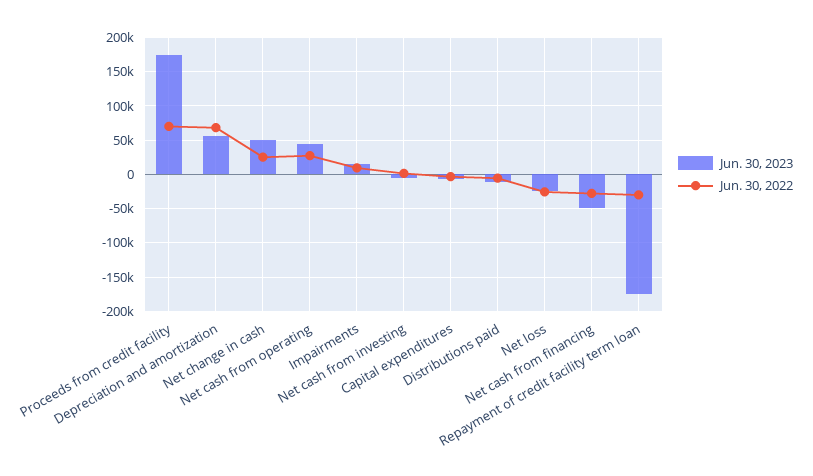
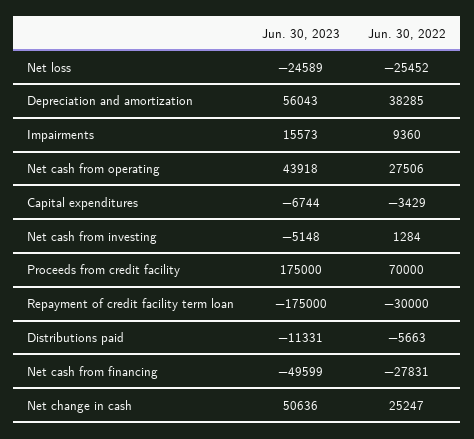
Jun. 30, 2022, Depreciation and amortization: 70000 -> 38285

